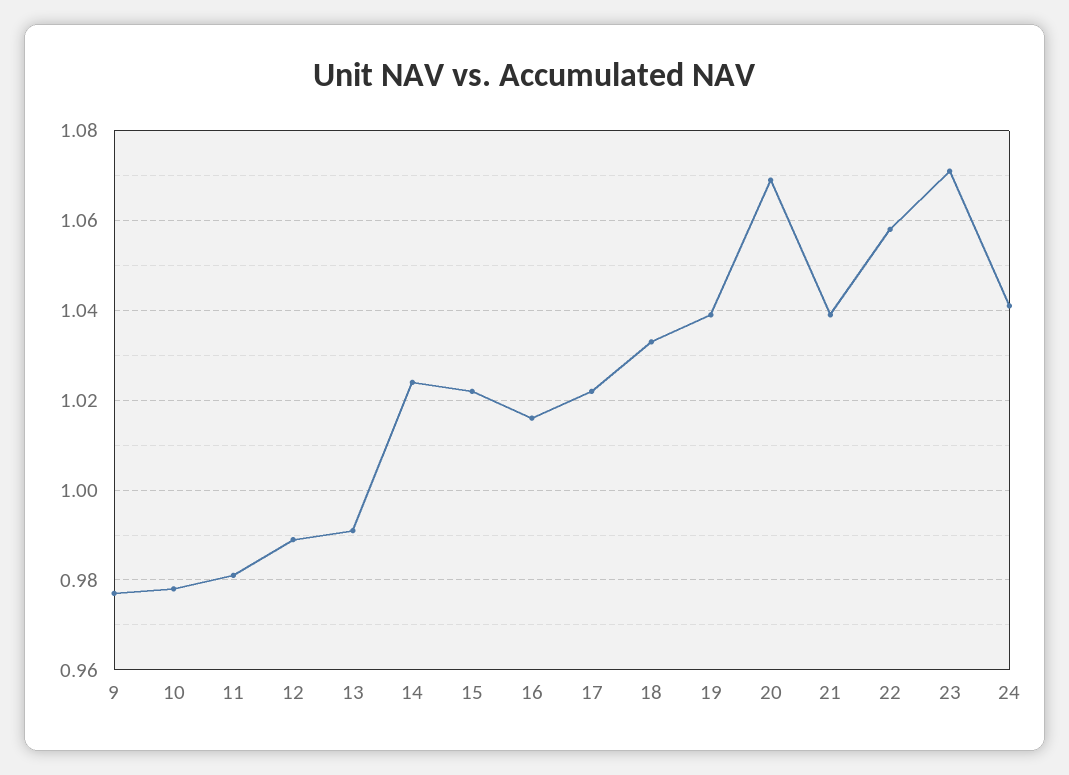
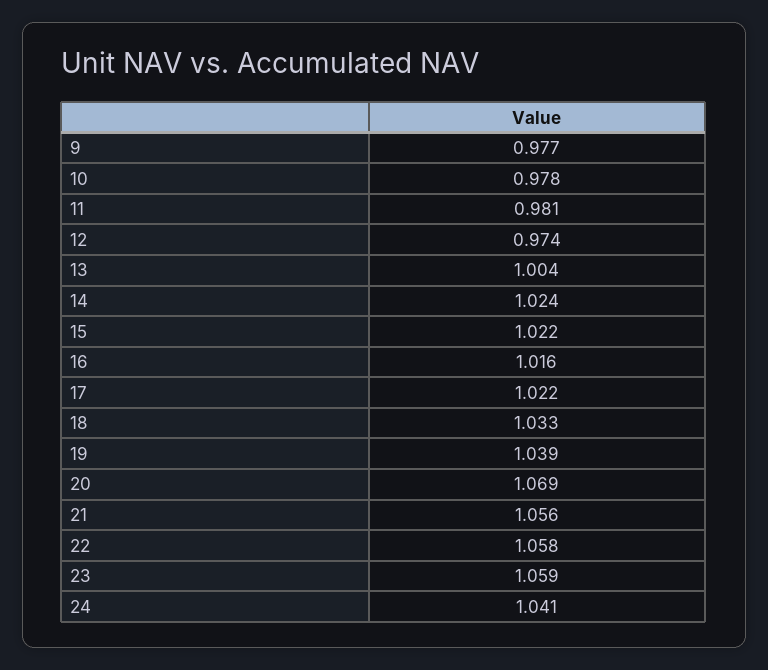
12: 0.99 -> 0.974
13: 0.99 -> 1.004
21: 1.04 -> 1.056
23: 1.07 -> 1.059

